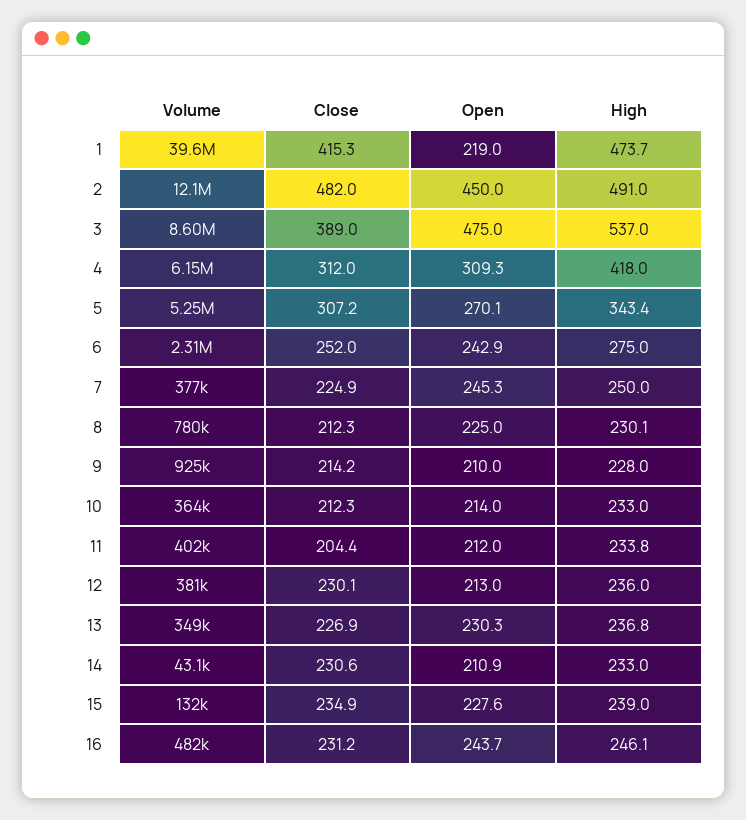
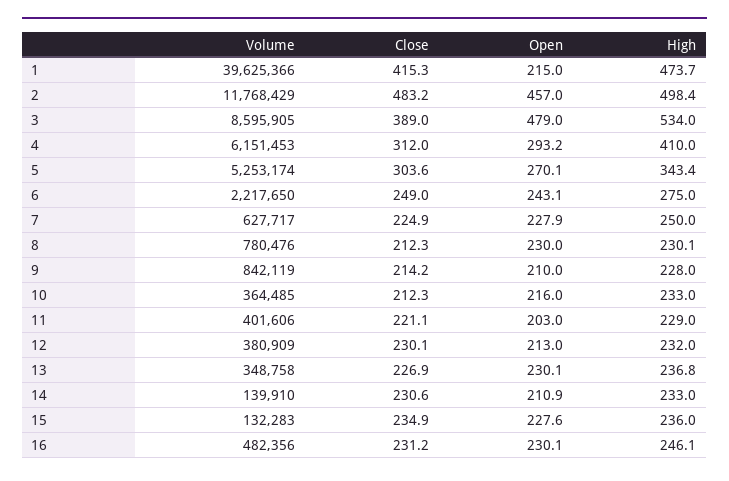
Open, 1: 219 -> 215
Volume, 2: 12100000 -> 11768429
Close, 2: 482 -> 483.2
Open, 2: 450 -> 457
High, 2: 491 -> 498.4
Open, 3: 475 -> 479
High, 3: 537 -> 534
Open, 4: 309.3 -> 293.2
High, 4: 418 -> 410
Close, 5: 307.2 -> 303.6
Volume, 6: 2310000 -> 2217650
Close, 6: 252 -> 249
Open, 6: 242.9 -> 243.1
Volume, 7: 377000 -> 627717
Open, 7: 245.3 -> 227.9
Open, 8: 225 -> 230
Volume, 9: 925000 -> 842119
Open, 10: 214 -> 216
Close, 11: 204.4 -> 221.1
Open, 11: 212 -> 203
High, 11: 233.8 -> 229
High, 12: 236 -> 232
Open, 13: 230.3 -> 230.1
Volume, 14: 43100 -> 139910
High, 15: 239 -> 236
Open, 16: 243.7 -> 230.1

